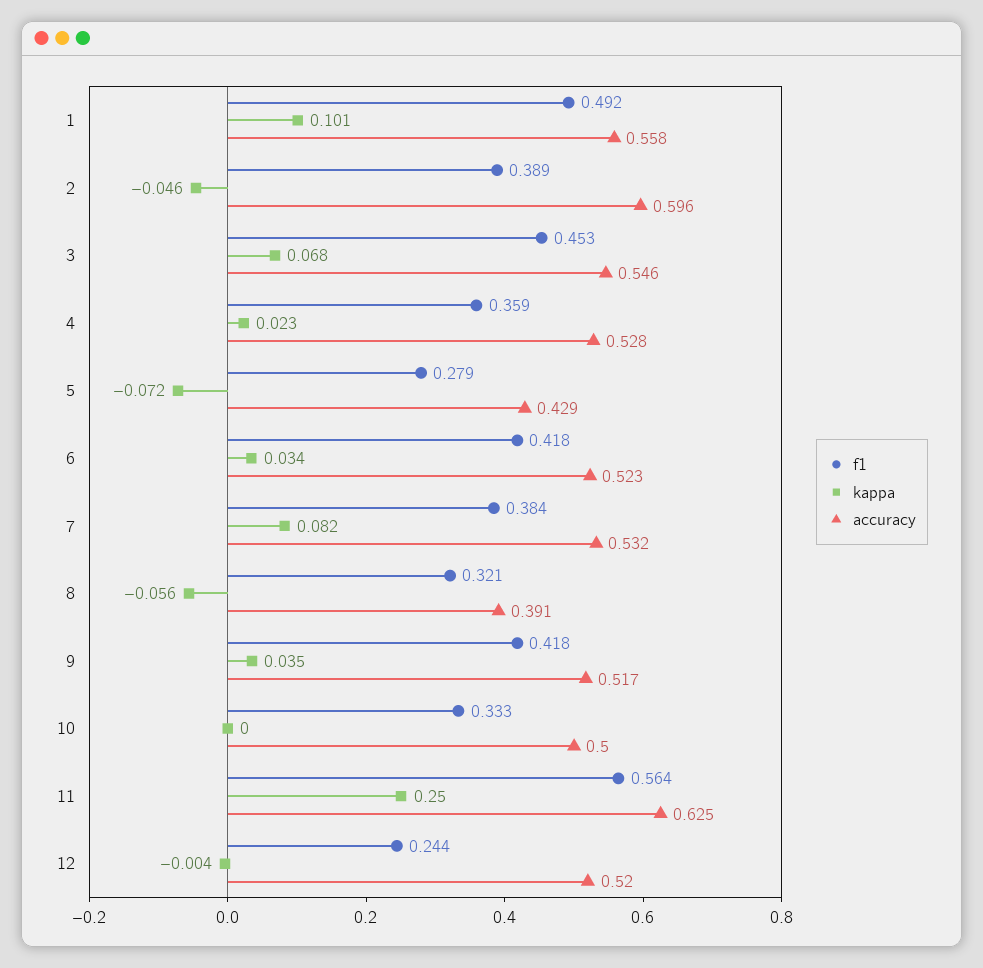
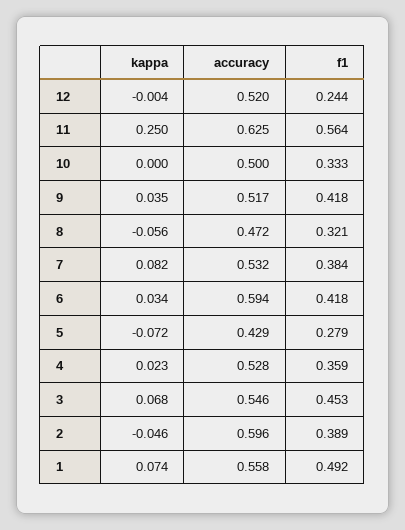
kappa, 1: 0.101 -> 0.074
accuracy, 6: 0.523 -> 0.594
accuracy, 8: 0.391 -> 0.472

